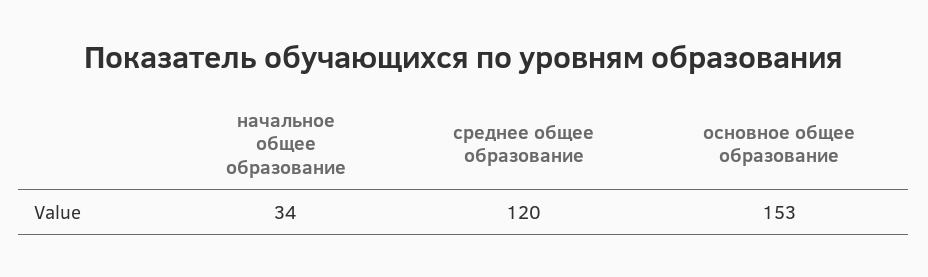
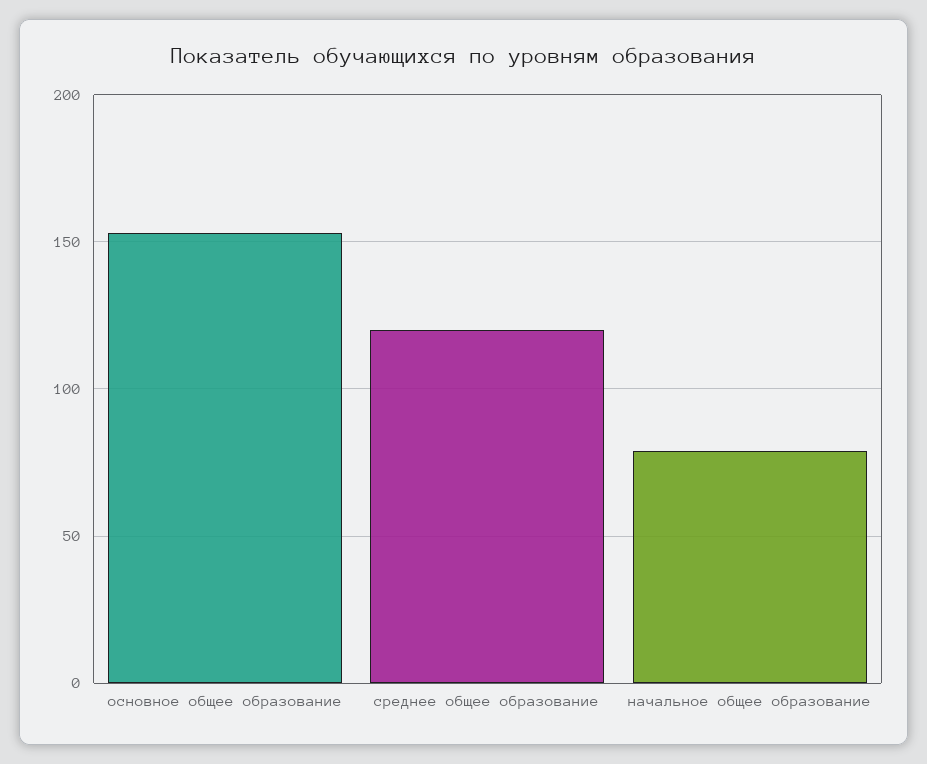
начальное общее образование: 34 -> 80

